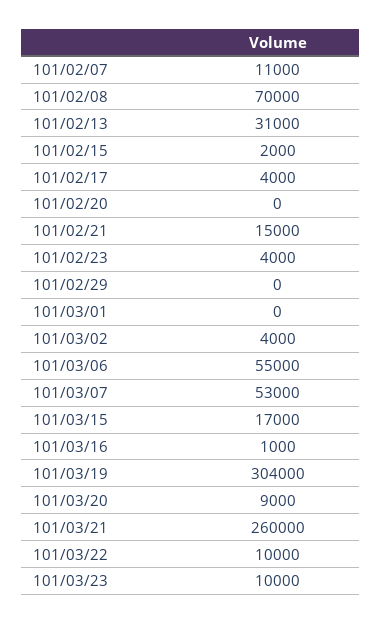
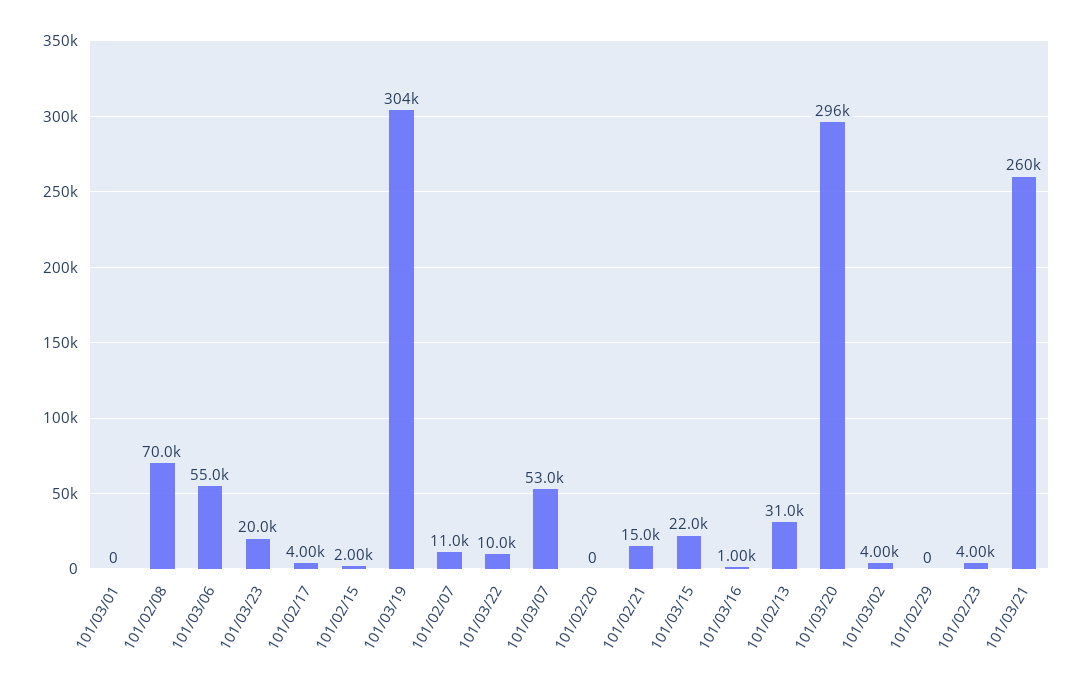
101/03/15: 17000 -> 22000
101/03/20: 9000 -> 296000
101/03/23: 10000 -> 20000

